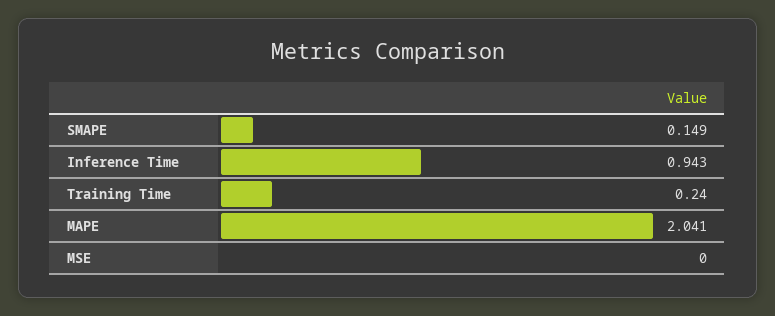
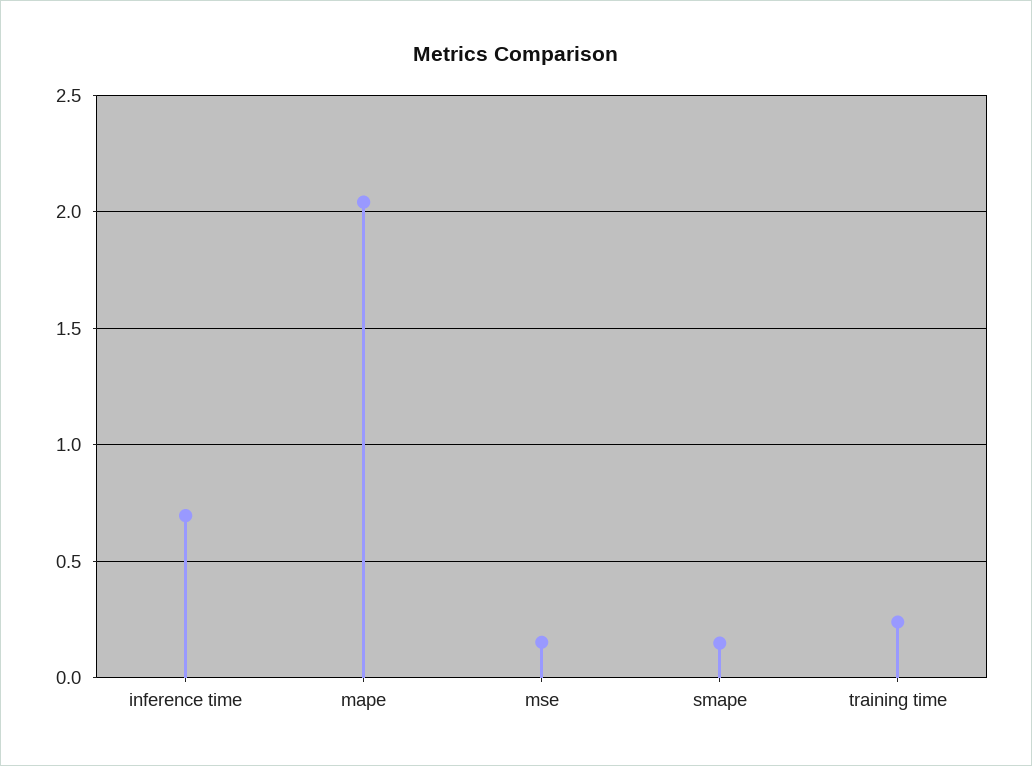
Inference Time: 0.943 -> 0.7
MSE: 0 -> 0.15

